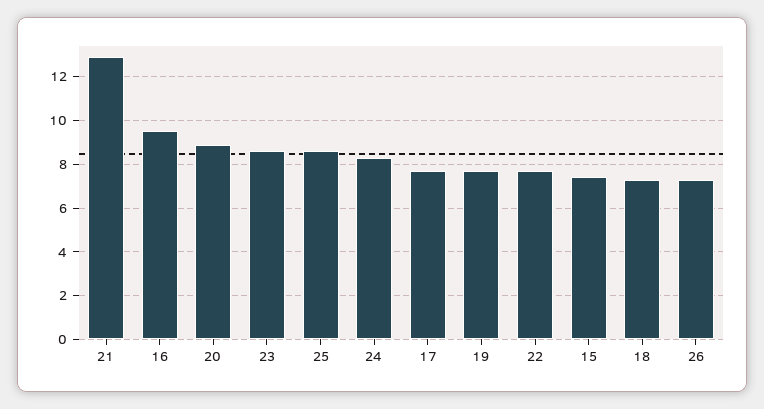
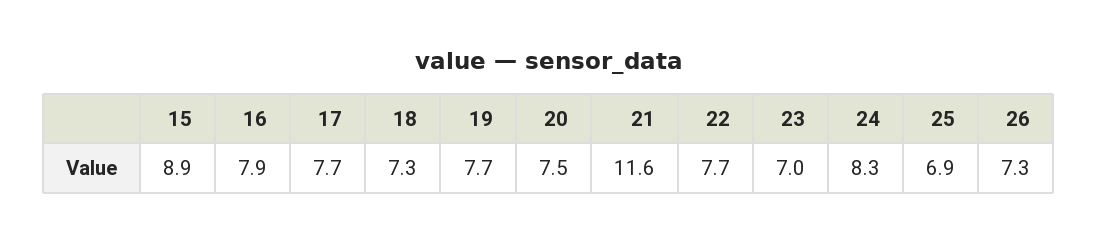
21: 13 -> 11.6
16: 9.5 -> 7.9
20: 9 -> 7.5
23: 8.5 -> 7
25: 8.5 -> 6.9
15: 7.5 -> 8.9

